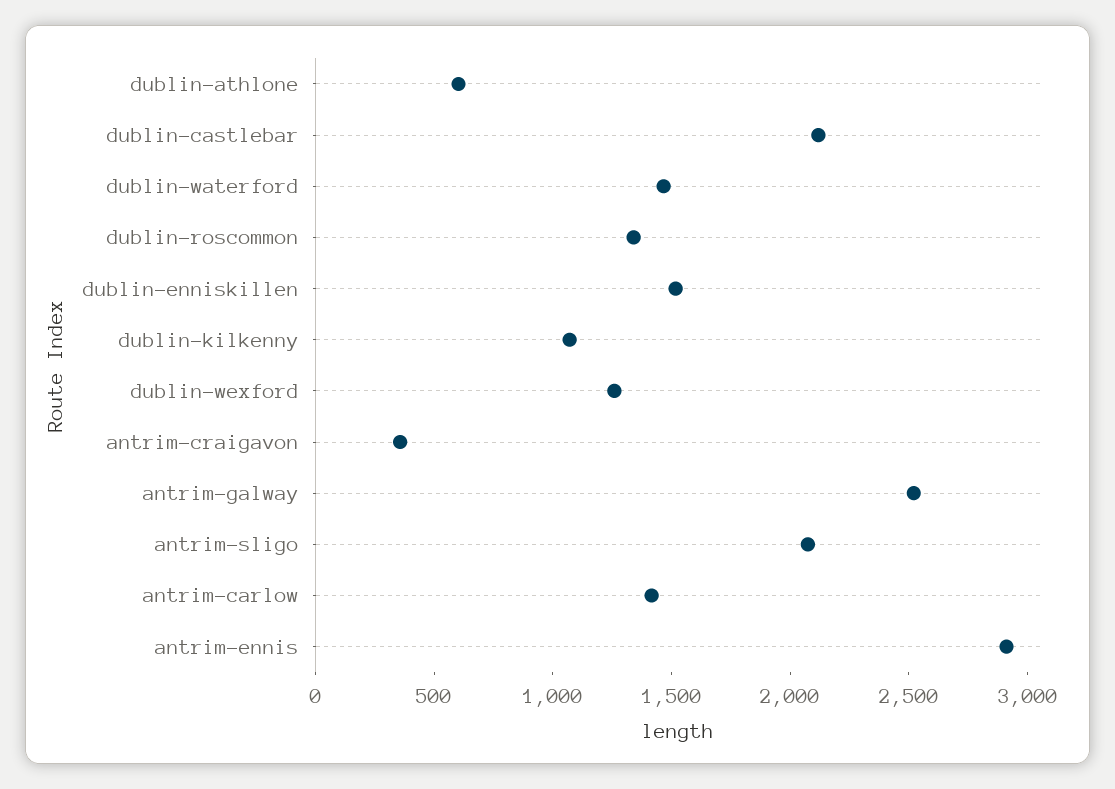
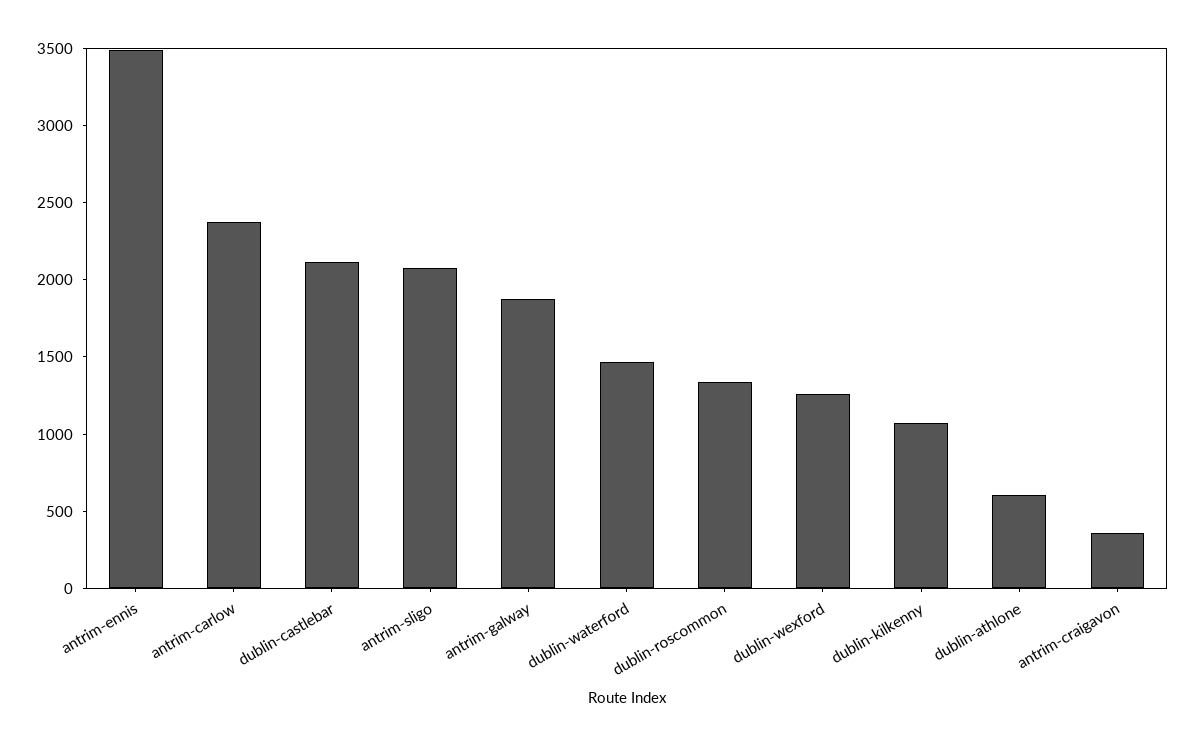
dublin-enniskillen: 1500 -> none
antrim-galway: 2500 -> 1900
antrim-carlow: 1400 -> 2400
antrim-ennis: 2900 -> 3500

